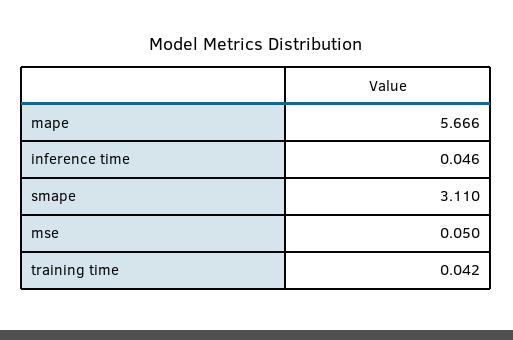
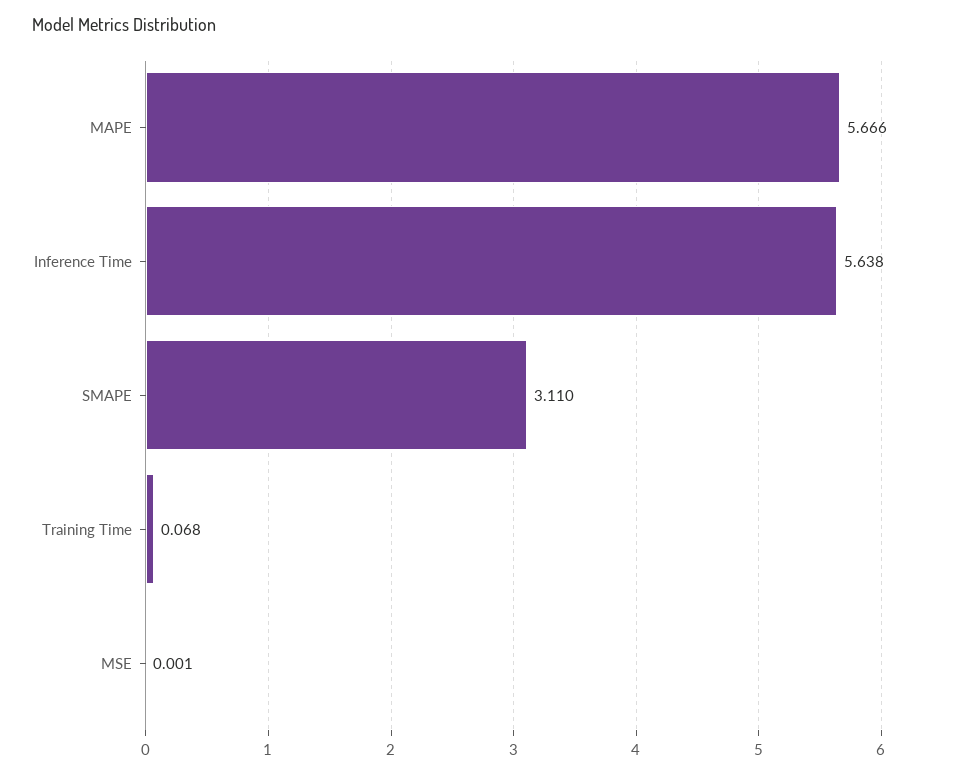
inference time: 0.046 -> 5.638
mse: 0.05 -> 0.001
training time: 0.042 -> 0.068

